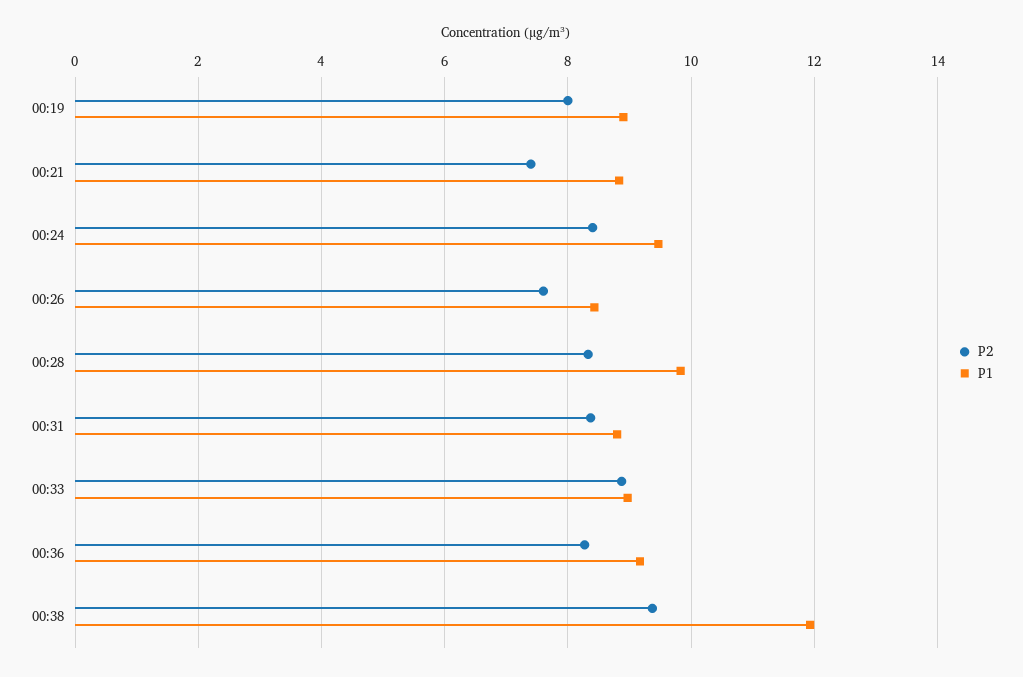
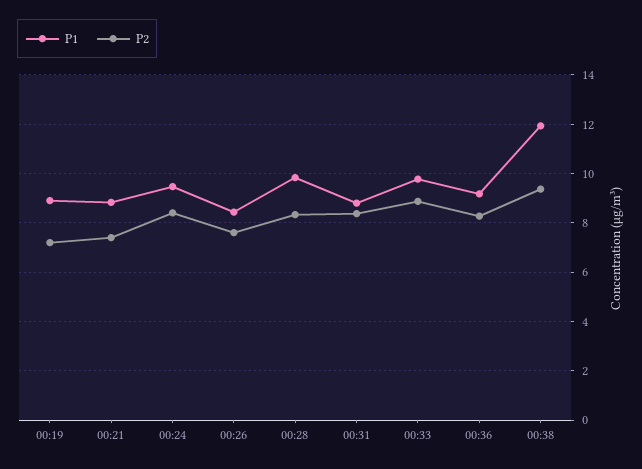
P2, 00:19: 8 -> 7.25
P1, 00:33: 9 -> 9.75

